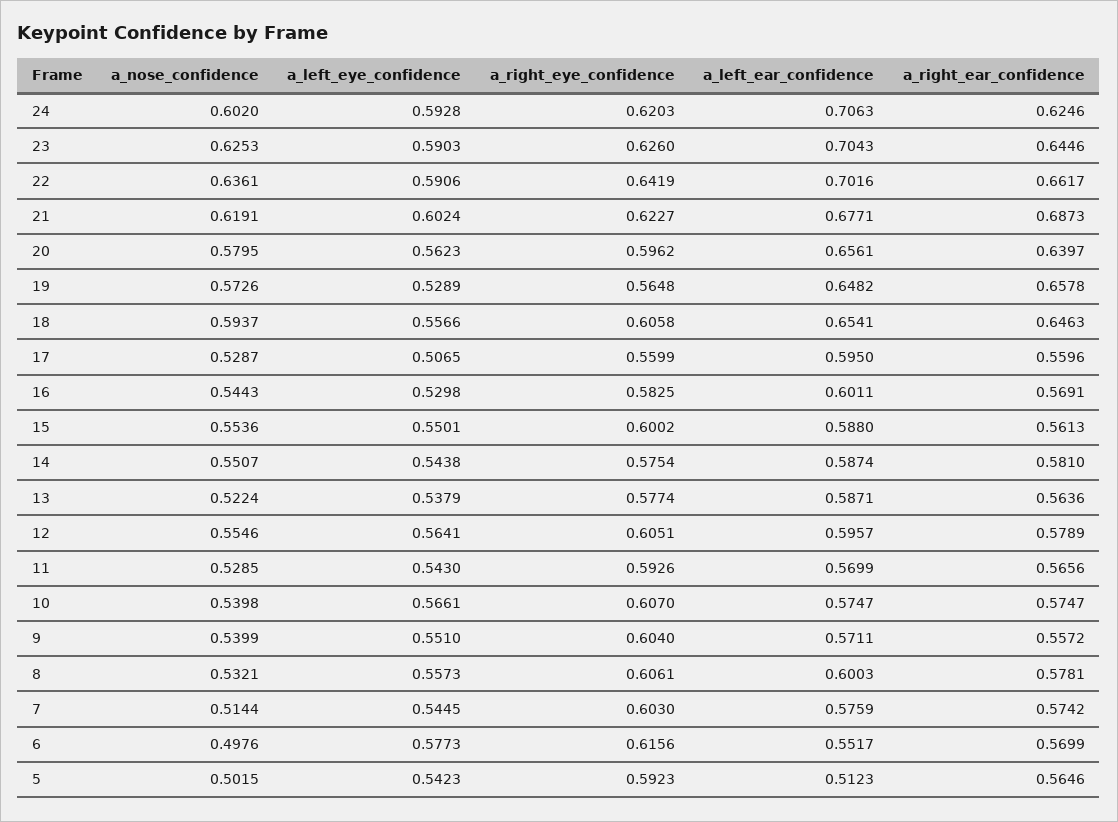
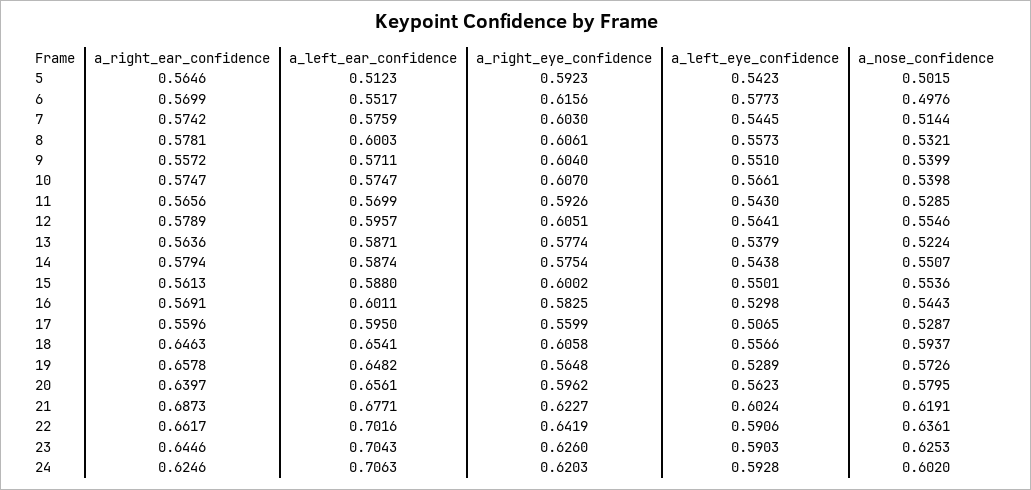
a_right_ear_confidence, 14: 0.581 -> 0.5794

